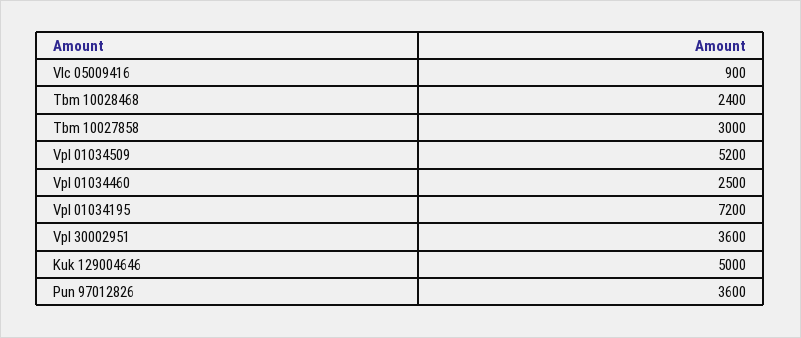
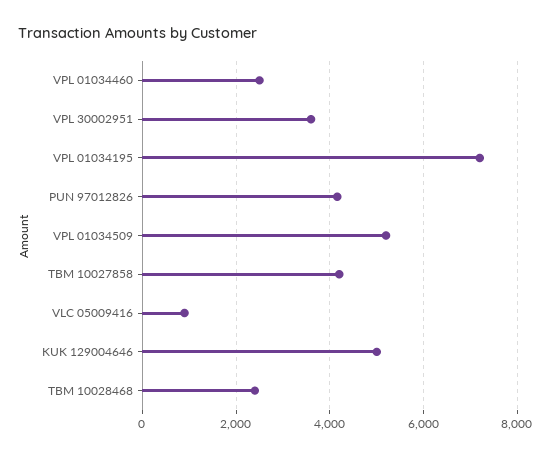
Tbm 10027858: 3000 -> 4200
Pun 97012826: 3600 -> 4200

